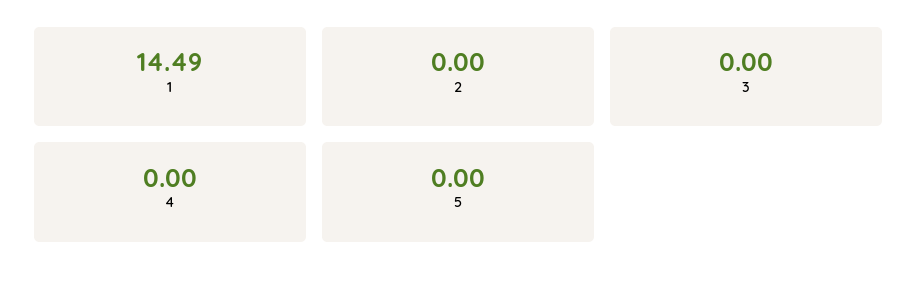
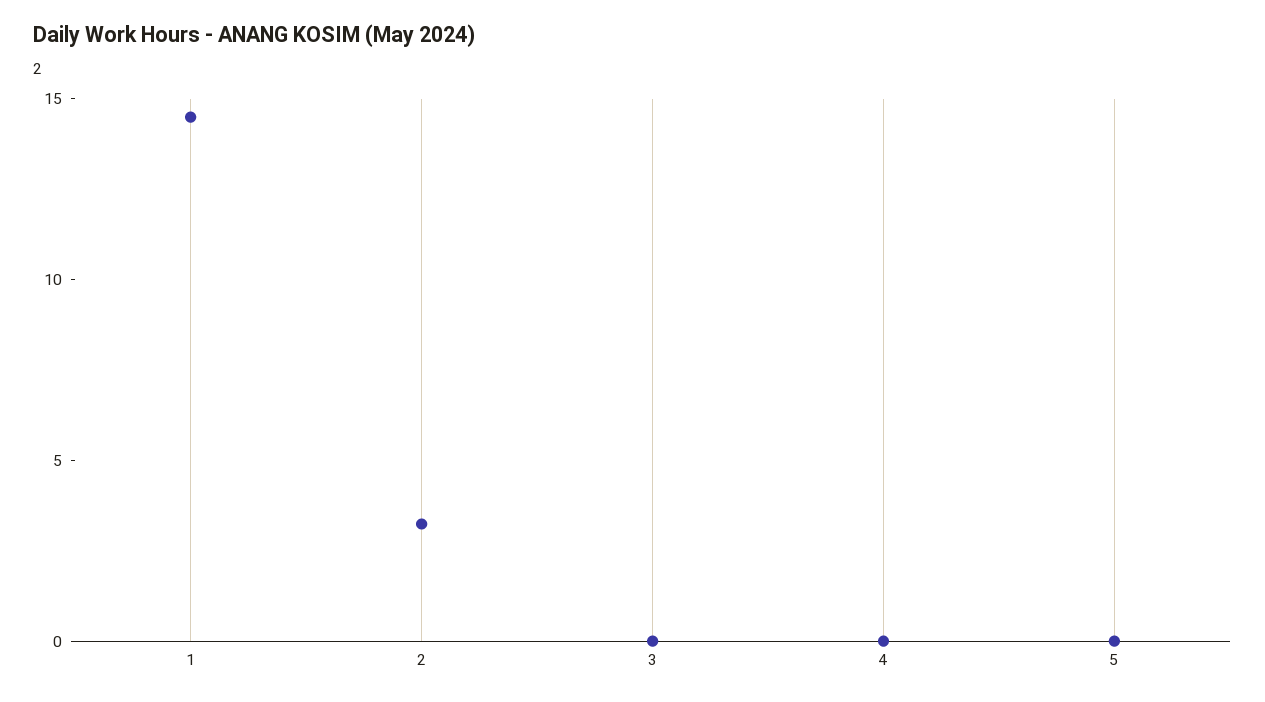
2: 0 -> 3

